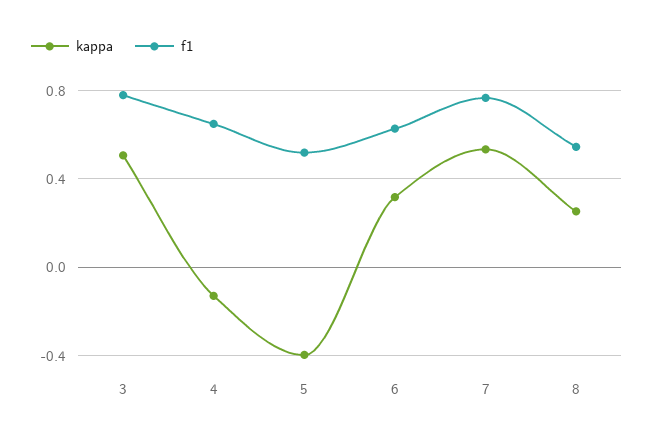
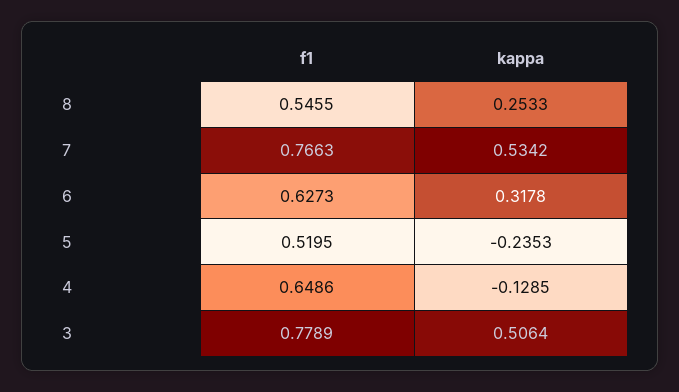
kappa, 5: -0.4 -> -0.2353

